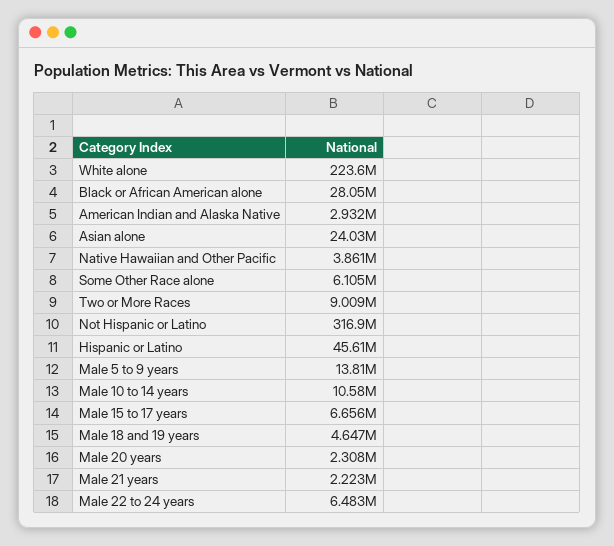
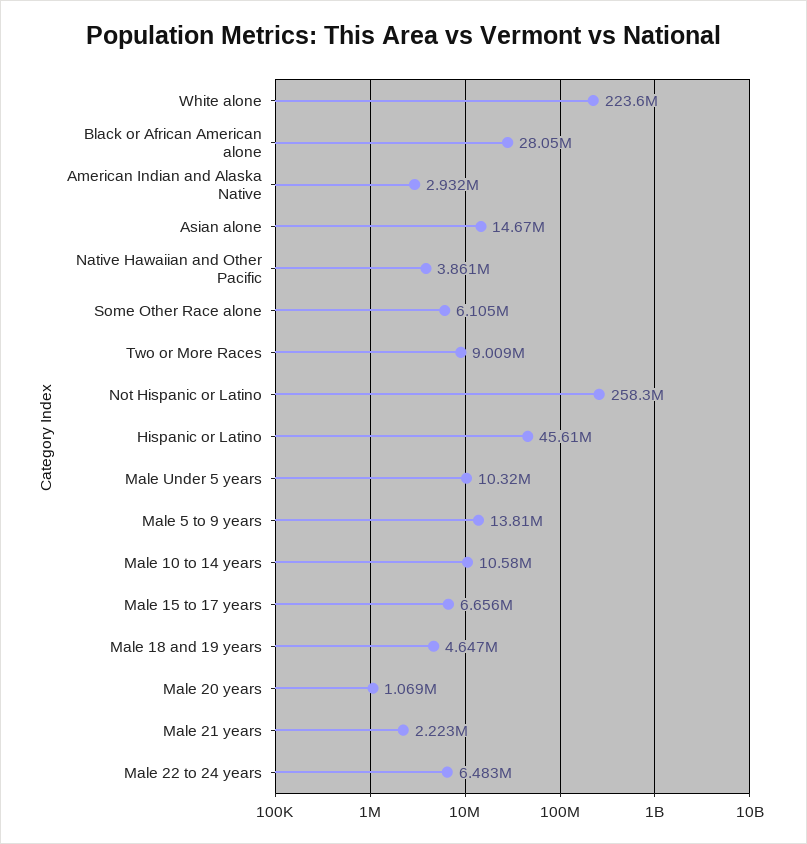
Asian alone: 24030000 -> 14670000
Not Hispanic or Latino: 316900000 -> 258300000
Male 20 years: 2308000 -> 1069000
Male Under 5 years: none -> 10320000

